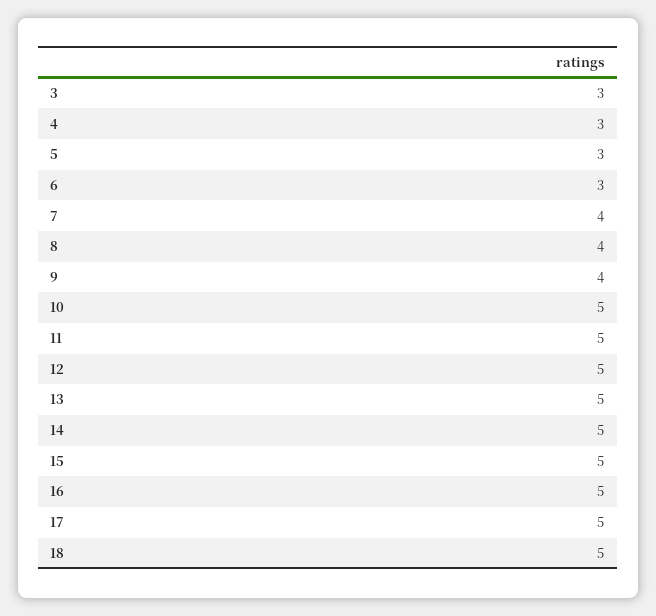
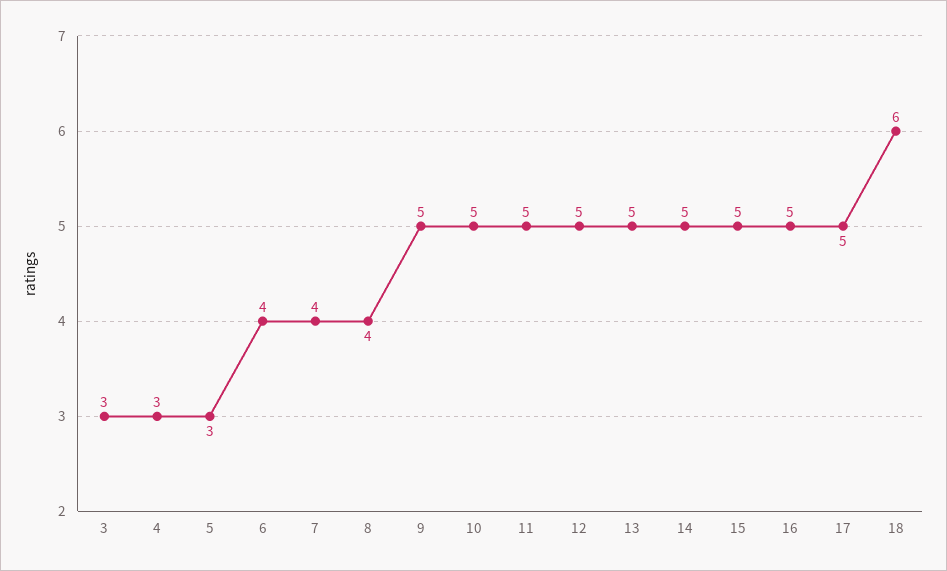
6: 3 -> 4
9: 4 -> 5
18: 5 -> 6

